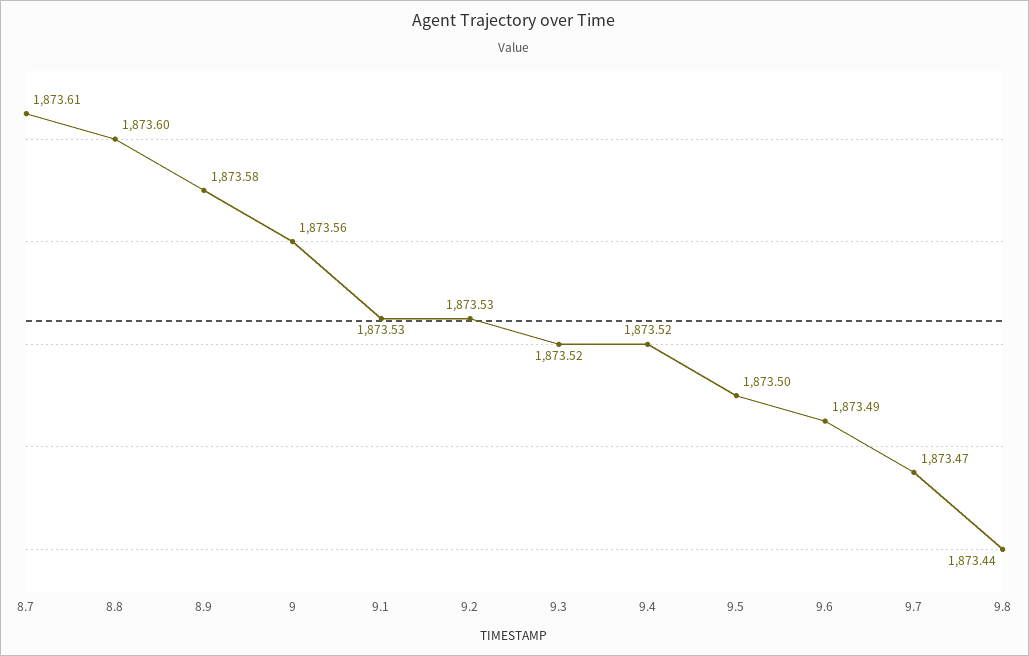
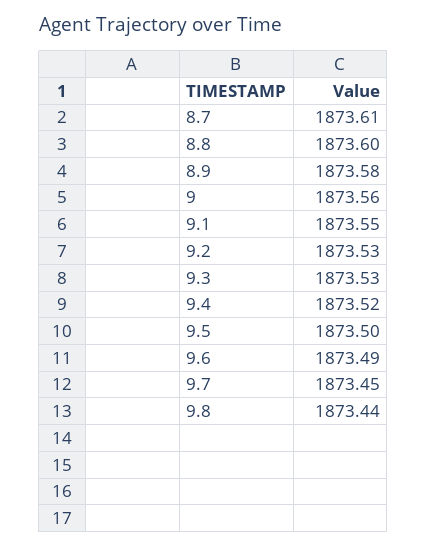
9.1: 1873.53 -> 1873.55
9.3: 1873.52 -> 1873.53
9.7: 1873.47 -> 1873.45

